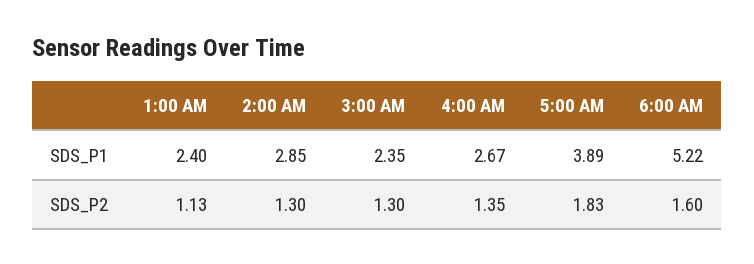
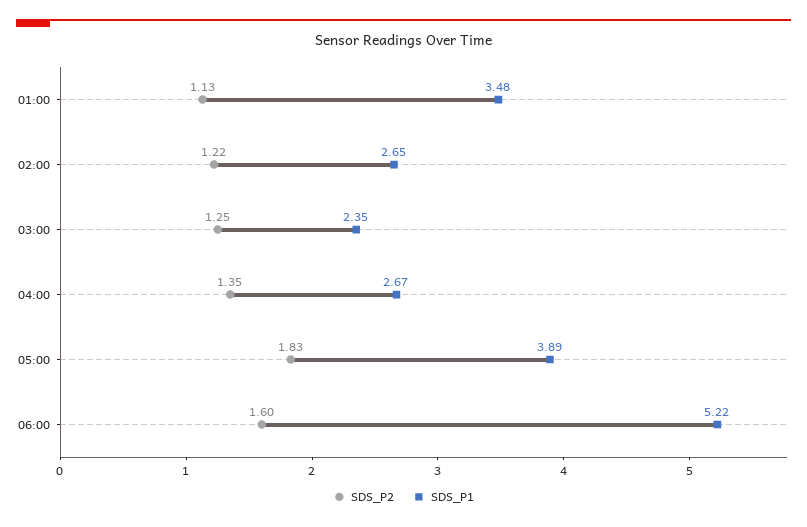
SDS_P1, 1:00 AM: 2.4 -> 3.48
SDS_P1, 2:00 AM: 2.85 -> 2.65
SDS_P2, 2:00 AM: 1.3 -> 1.22
SDS_P2, 3:00 AM: 1.3 -> 1.25

